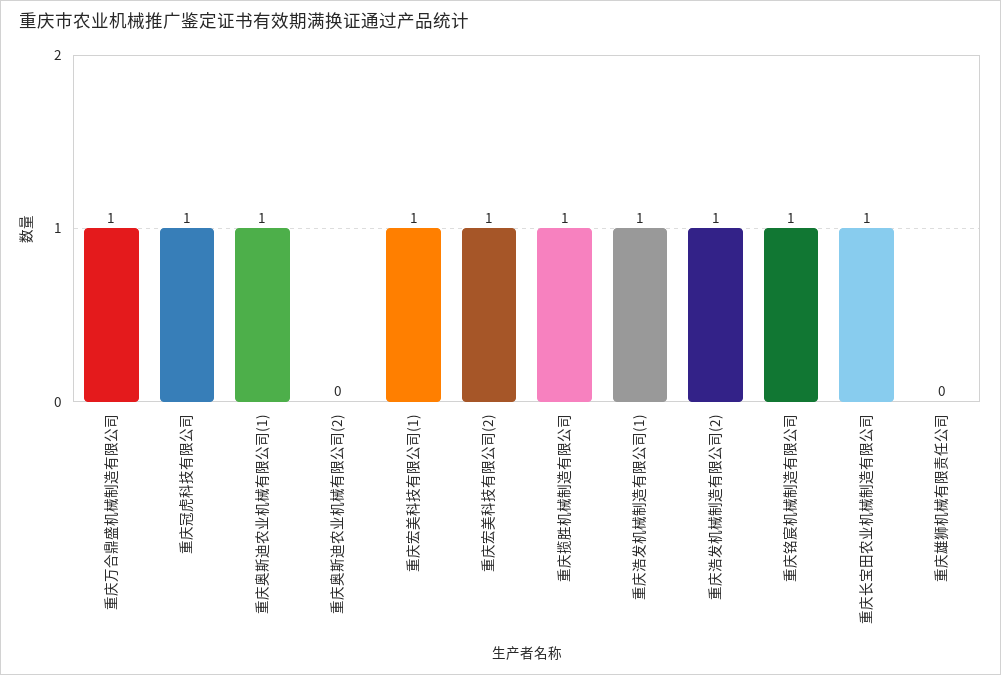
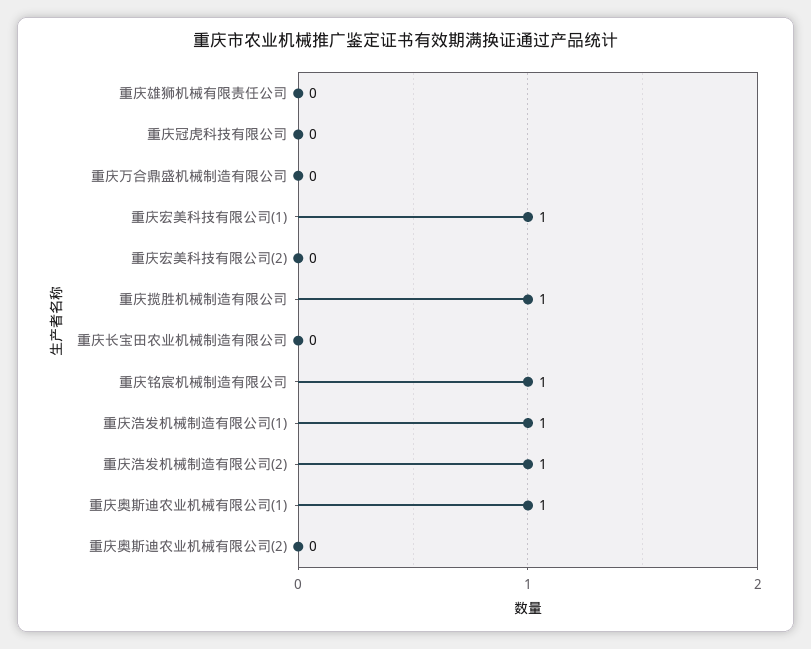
重庆万合鼎盛机械制造有限公司: 1 -> 0
重庆冠虎科技有限公司: 1 -> 0
重庆宏美科技有限公司(2): 1 -> 0
重庆长宝田农业机械制造有限公司: 1 -> 0

